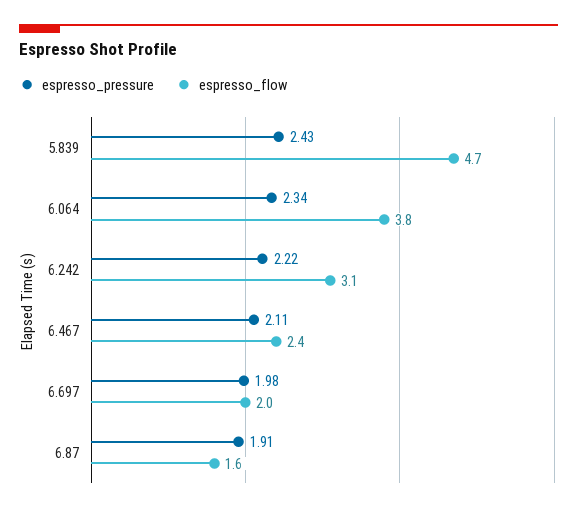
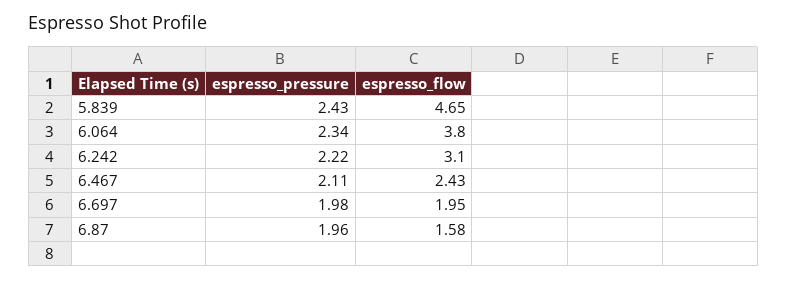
espresso_pressure, 6.87: 1.91 -> 1.96

